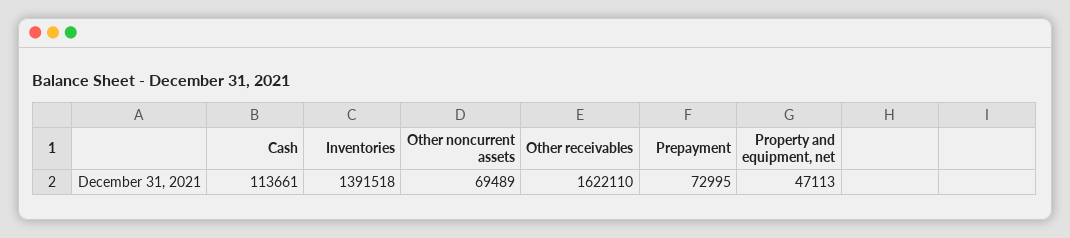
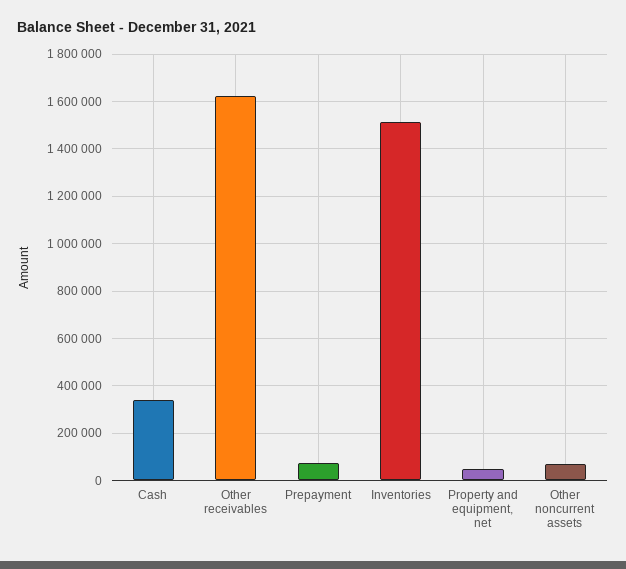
Cash: 113661 -> 350000
Inventories: 1391518 -> 1500000

